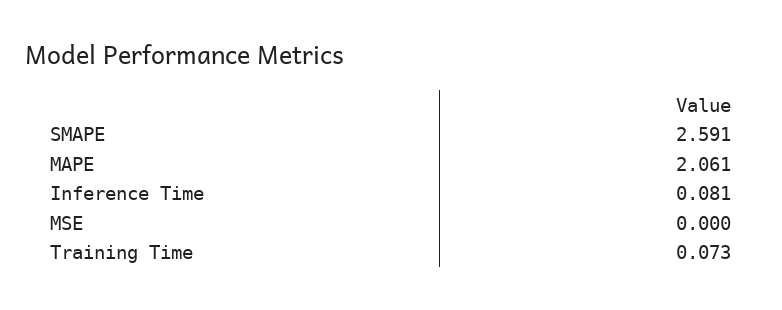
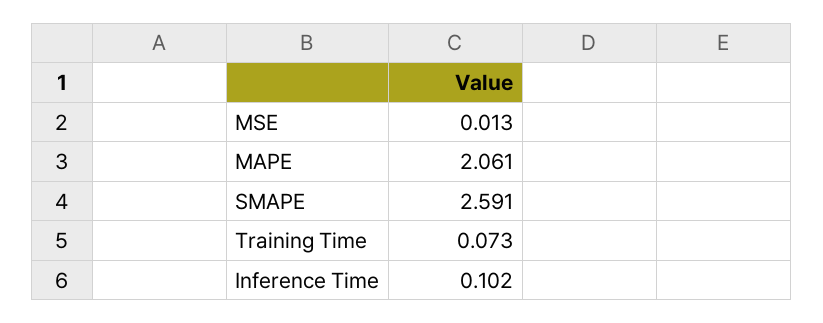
Inference Time: 0.081 -> 0.102
MSE: 0 -> 0.013

